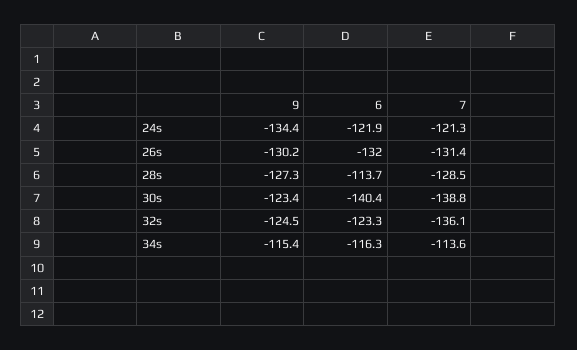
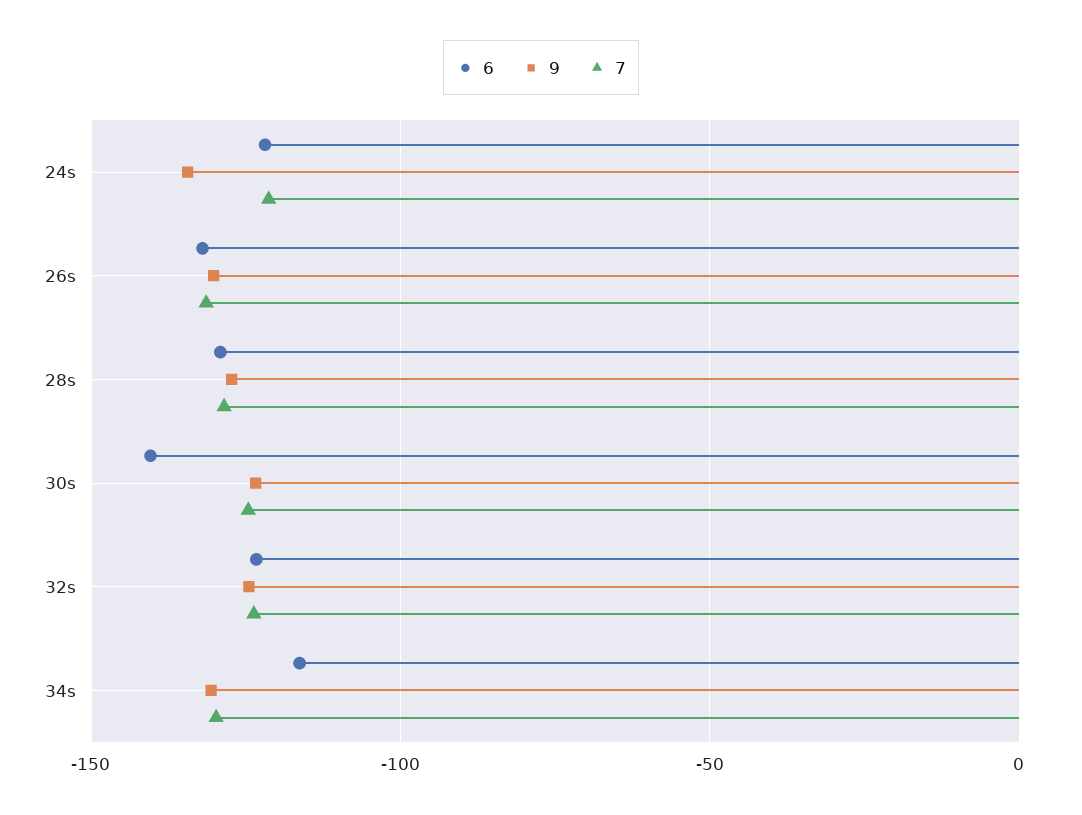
6, 28s: -113.7 -> -130
7, 30s: -138.8 -> -125
7, 32s: -136.1 -> -125
9, 34s: -115.4 -> -130
7, 34s: -113.6 -> -130

